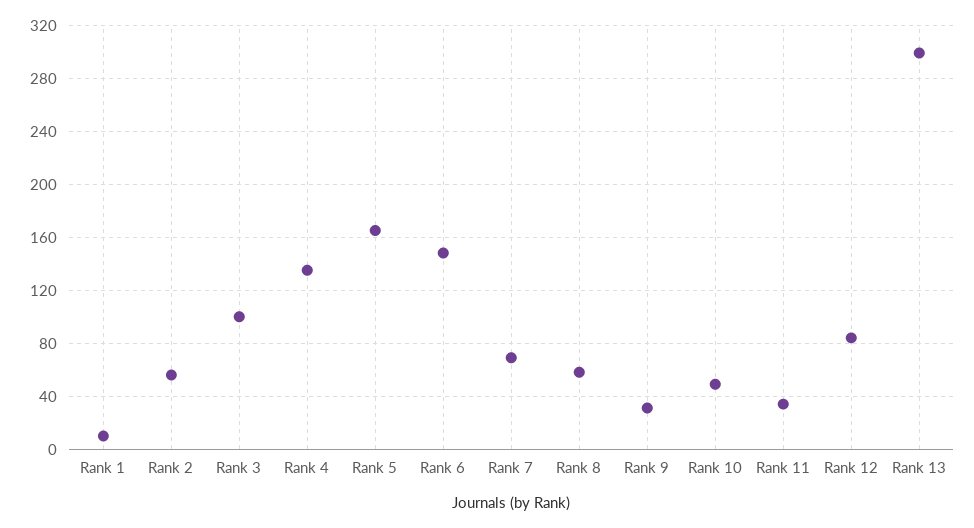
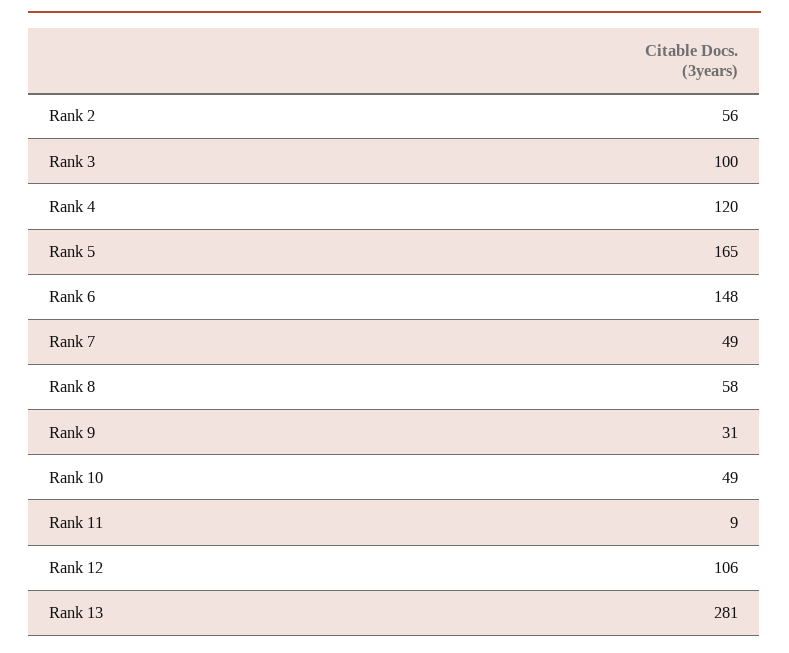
Rank 1: 10 -> none
Rank 4: 135 -> 120
Rank 7: 70 -> 49
Rank 11: 35 -> 9
Rank 12: 85 -> 106
Rank 13: 300 -> 281

